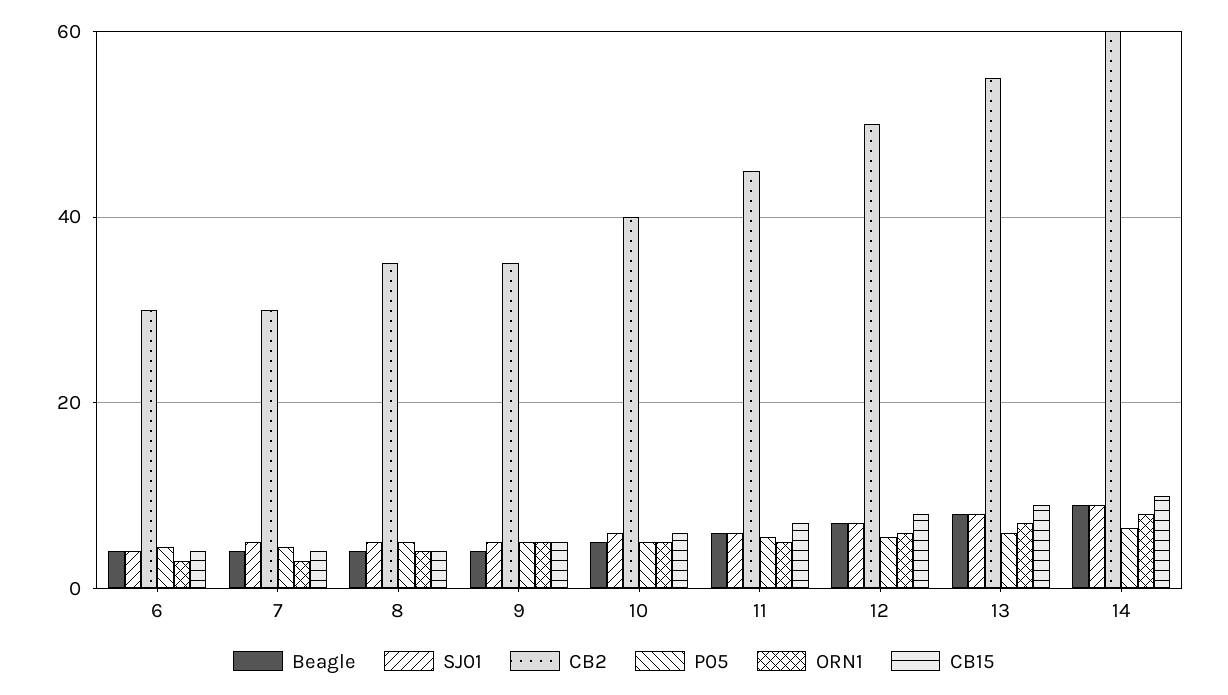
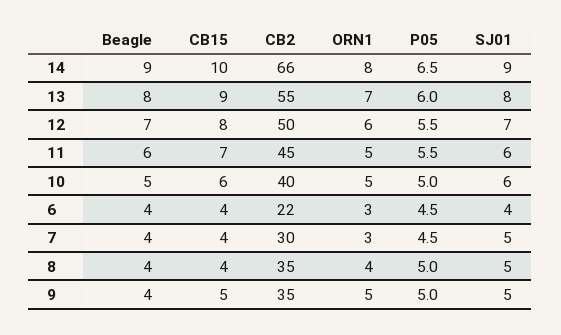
CB2, 6: 30 -> 22
CB2, 14: 60 -> 66

